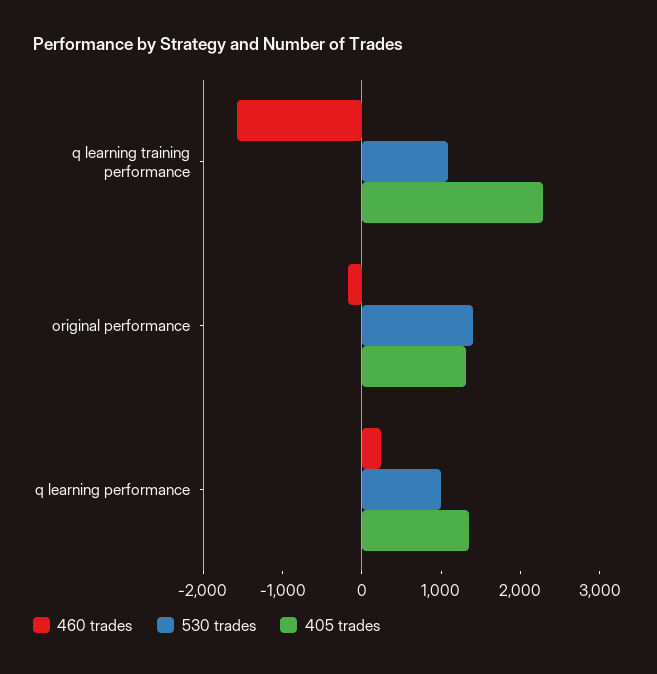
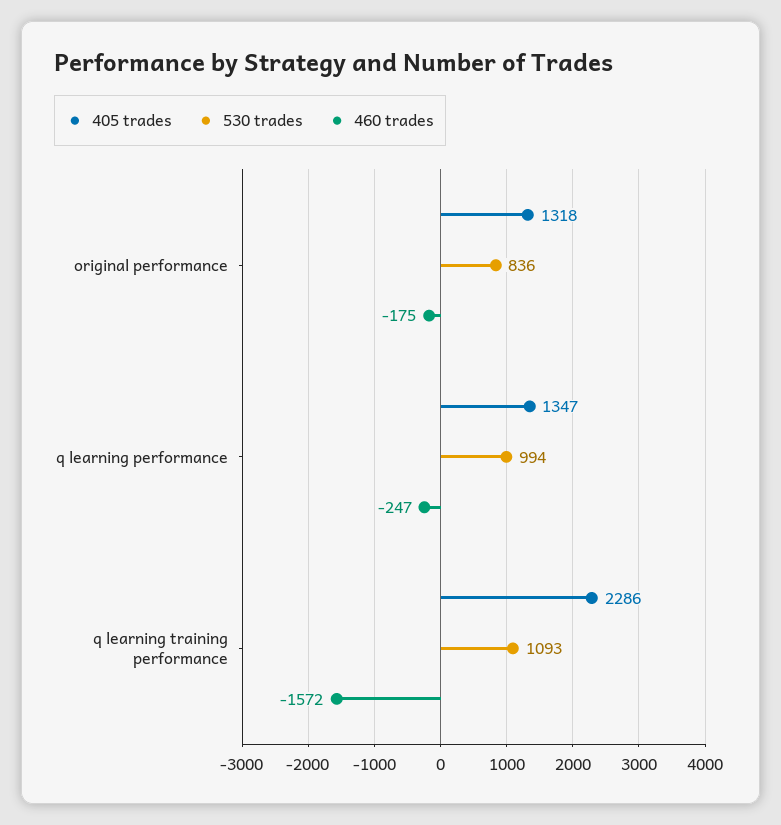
530 trades, original performance: 1400 -> 836
460 trades, q learning performance: 200 -> -247

